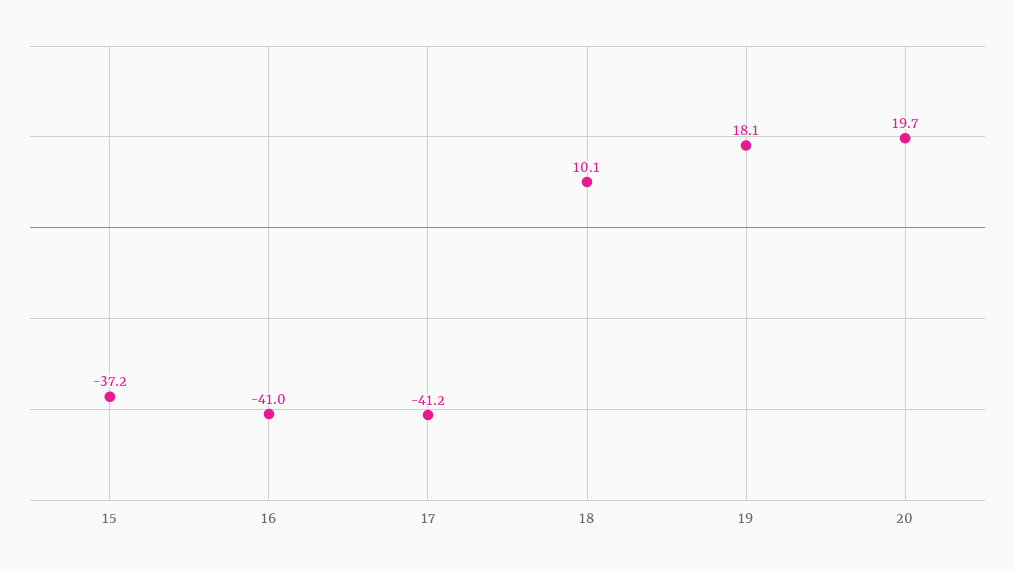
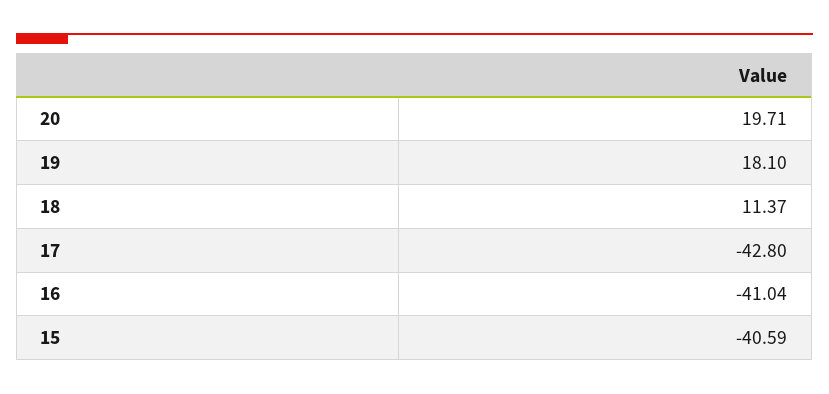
15: -37.2 -> -40.59
17: -41.2 -> -42.8
18: 10.1 -> 11.37

